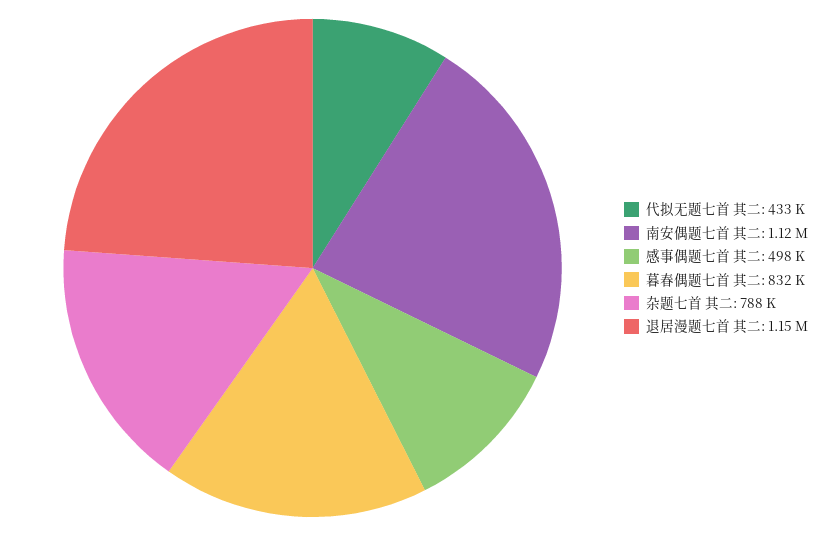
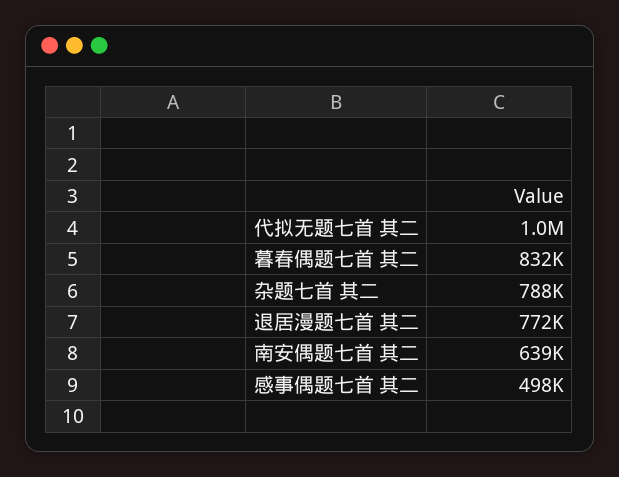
代拟无题七首 其二: 433000 -> 1000000
南安偶题七首 其二: 1120000 -> 639000
退居漫题七首 其二: 1150000 -> 772000

